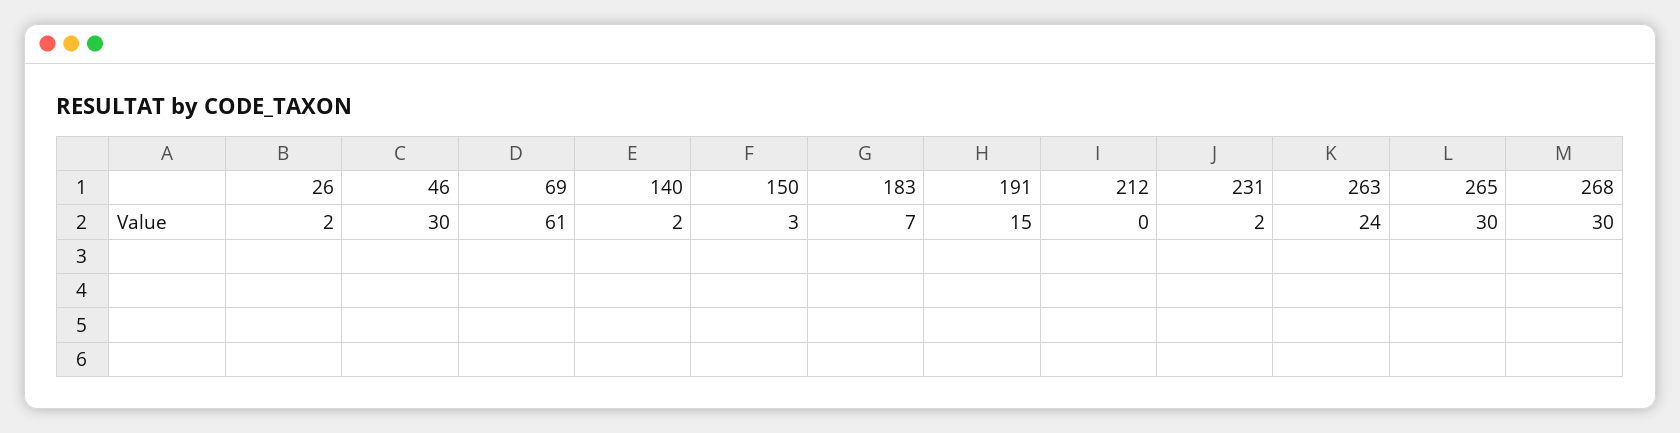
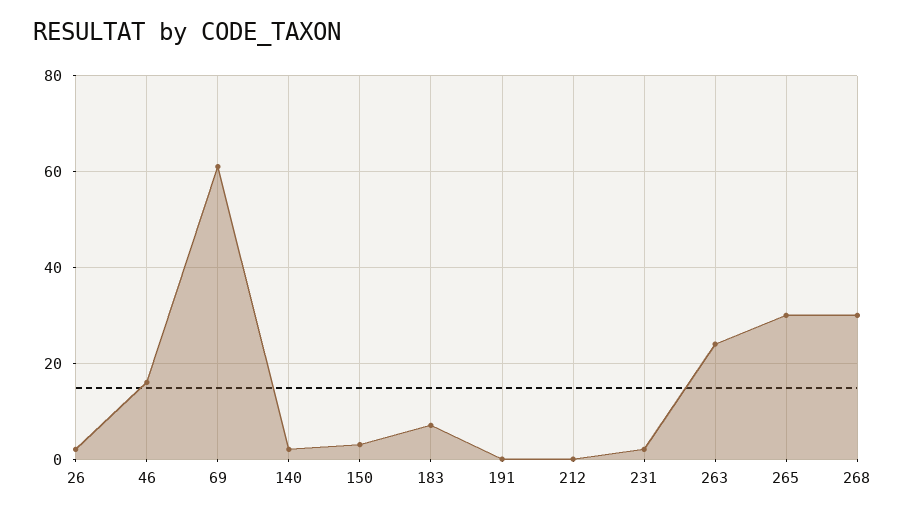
46: 30 -> 15
191: 15 -> 0

